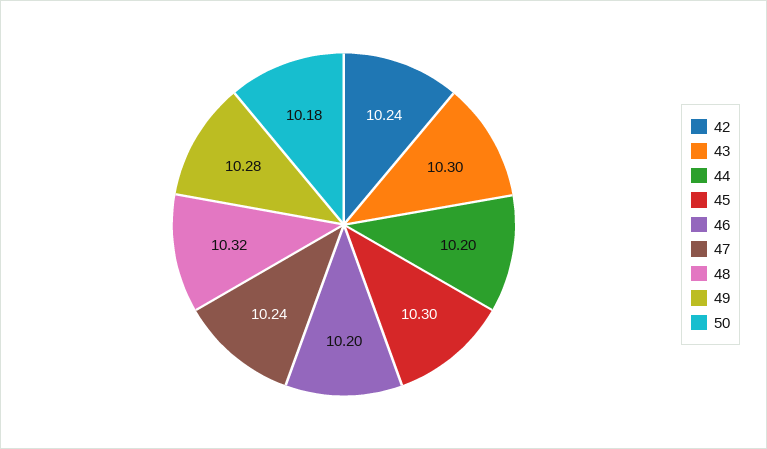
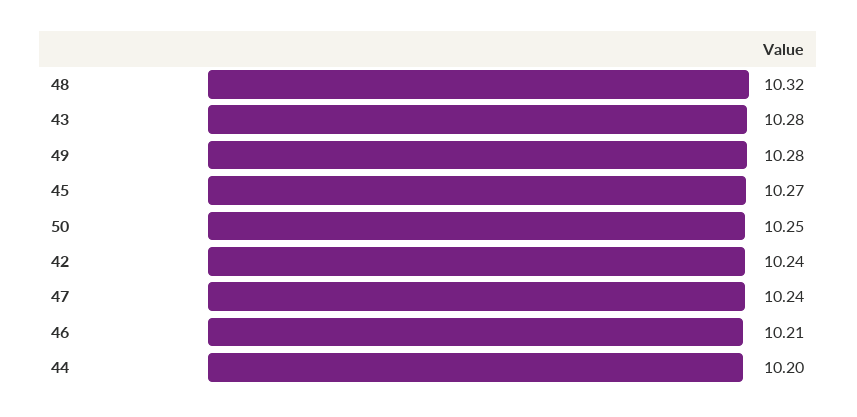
43: 10.3 -> 10.28
45: 10.3 -> 10.27
46: 10.2 -> 10.21
50: 10.18 -> 10.25

